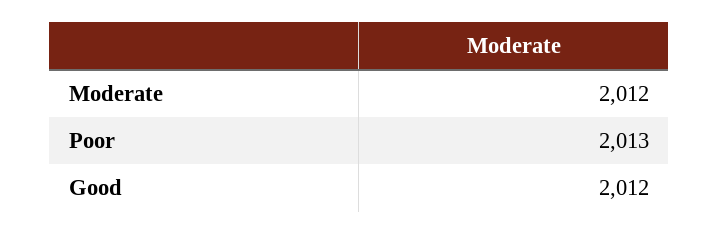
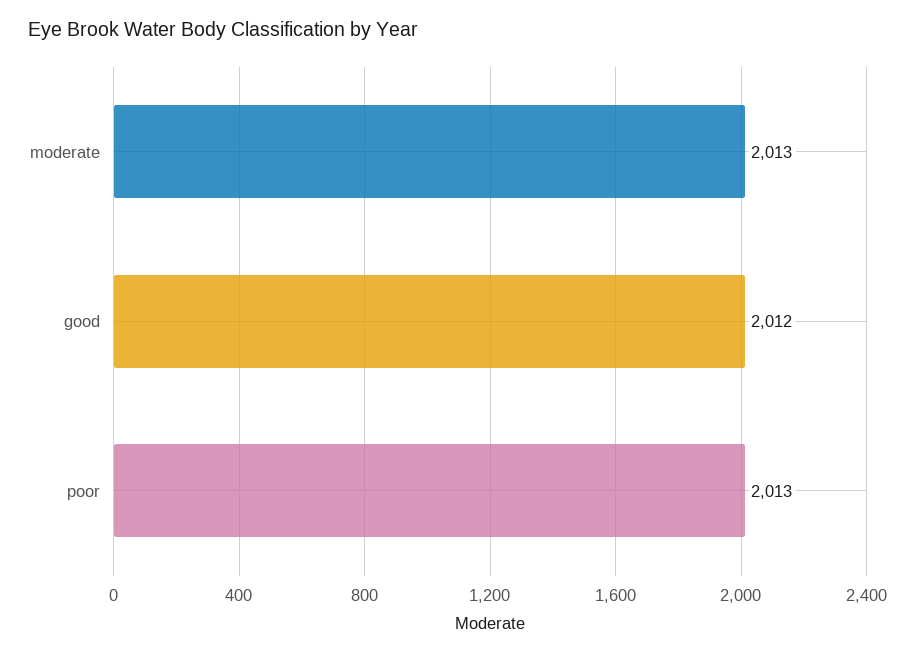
Moderate: 2012 -> 2013

